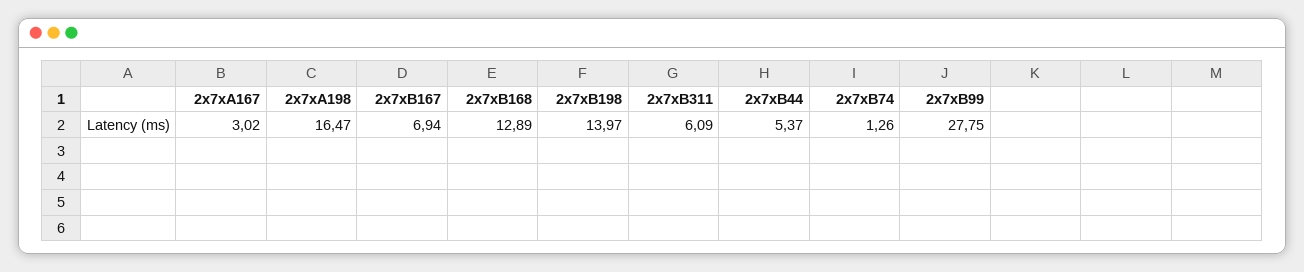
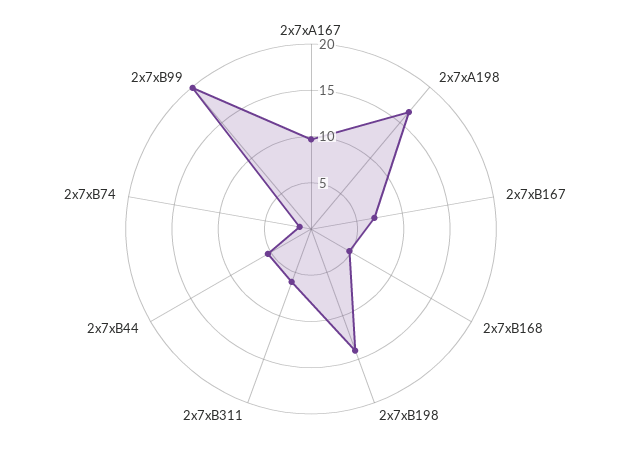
2x7xA167: 3.02 -> 10
2x7xB168: 12.89 -> 5
2x7xB99: 27.75 -> 20

